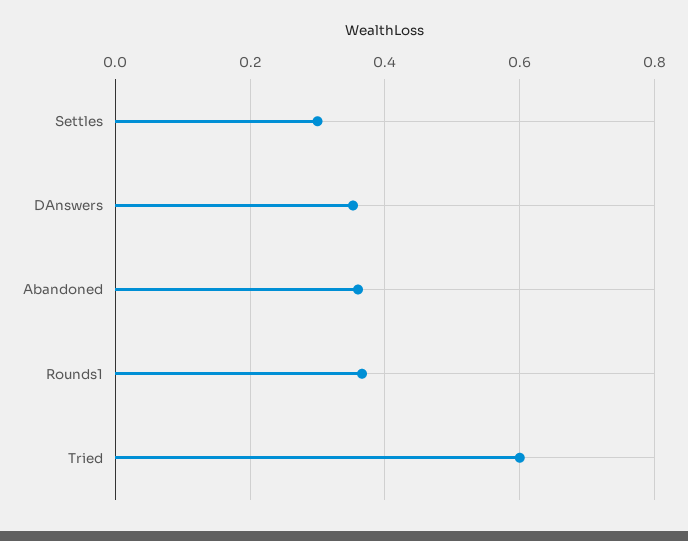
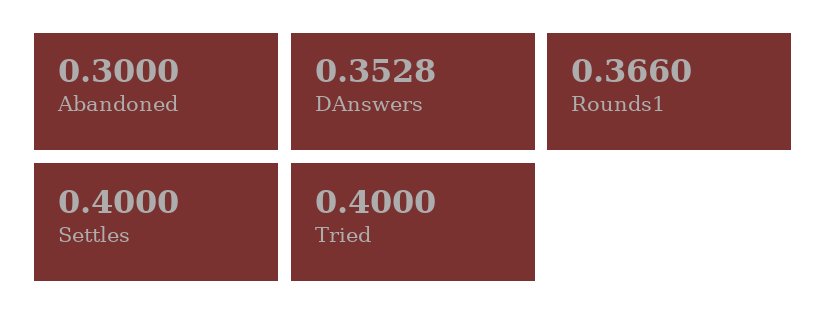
Settles: 0.3 -> 0.4
Abandoned: 0.36 -> 0.3
Tried: 0.6 -> 0.4

